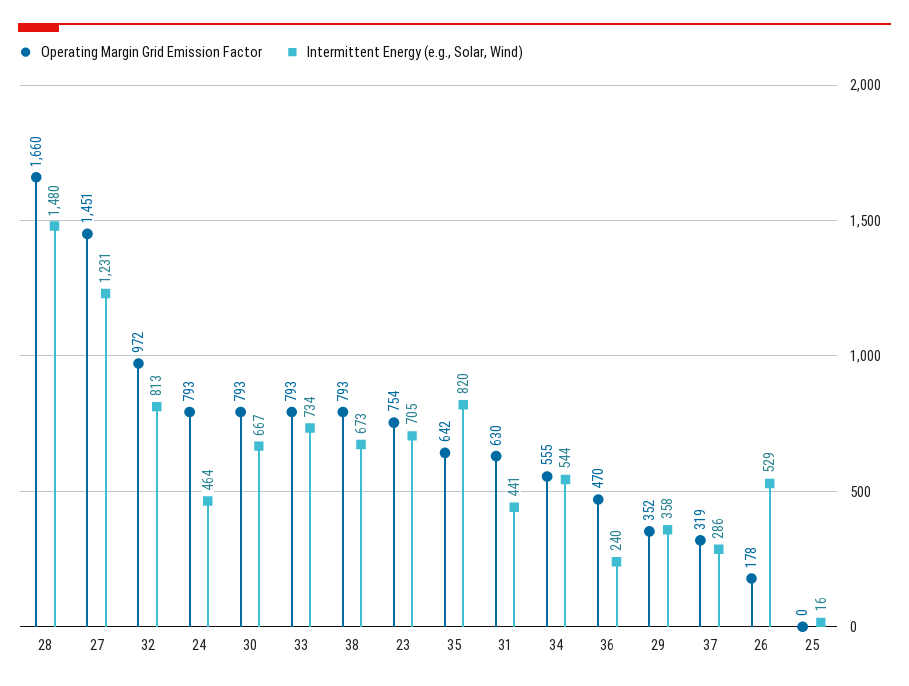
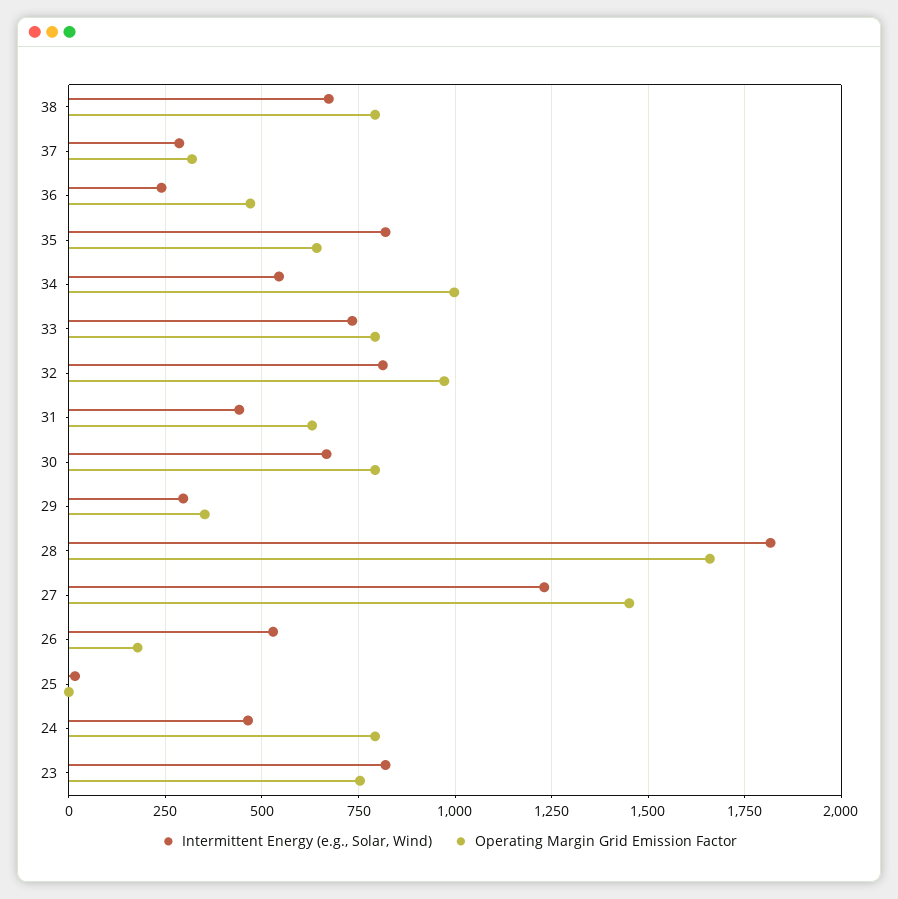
Intermittent Energy (e.g., Solar, Wind), 28: 1480 -> 1825
Intermittent Energy (e.g., Solar, Wind), 23: 705 -> 825
Operating Margin Grid Emission Factor, 34: 555 -> 1000
Intermittent Energy (e.g., Solar, Wind), 29: 358 -> 300

